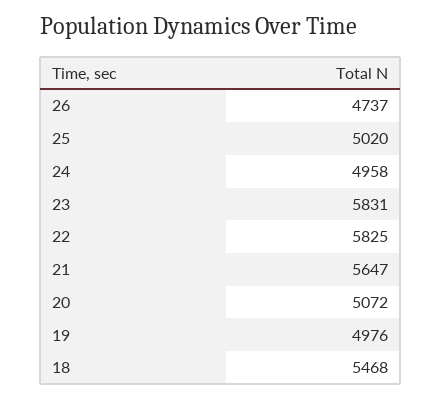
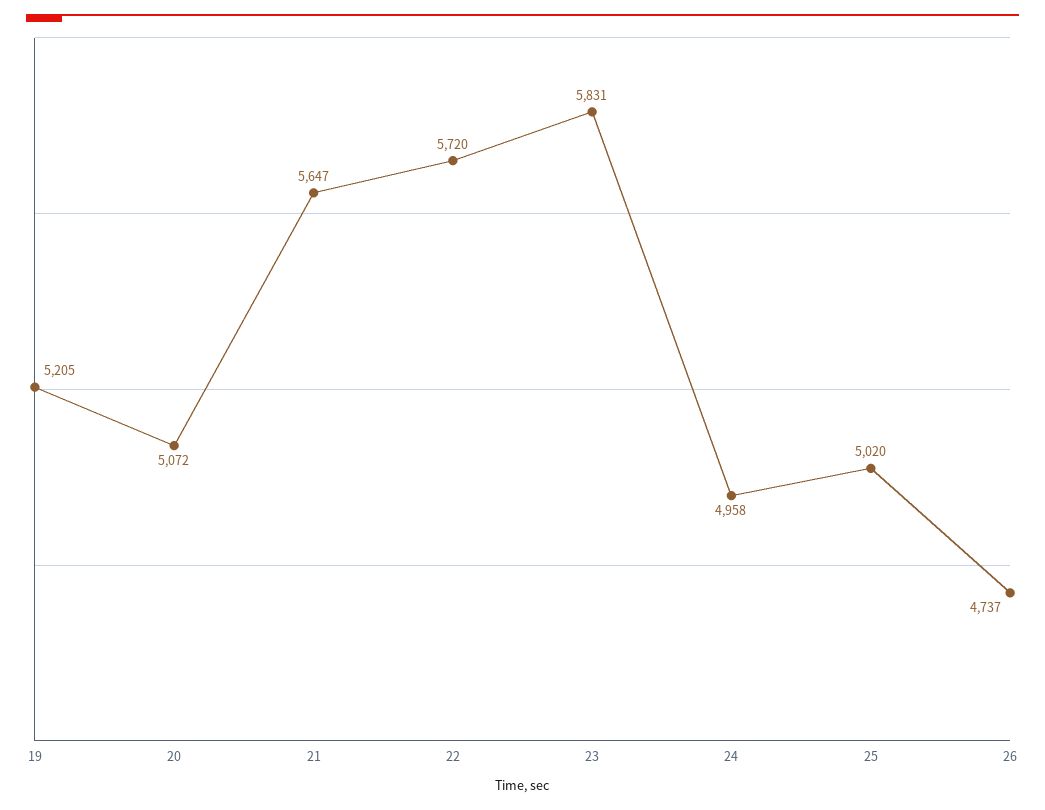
22: 5825 -> 5720
19: 4976 -> 5205
18: 5468 -> none

